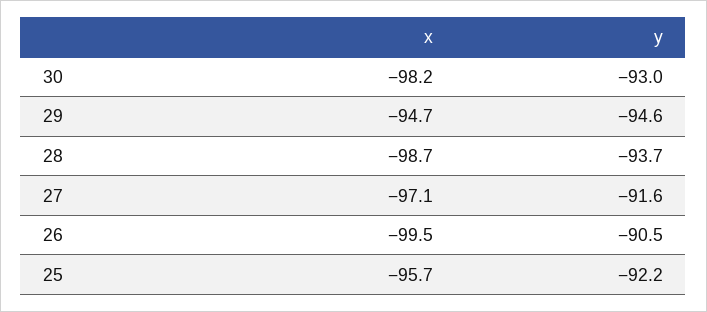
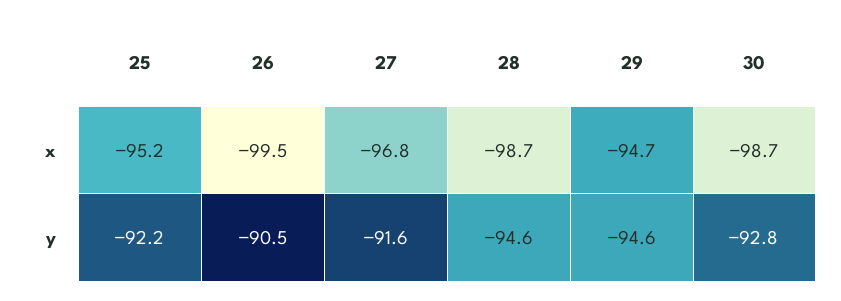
x, 30: -98.2 -> -98.7
y, 30: -93 -> -92.8
y, 28: -93.7 -> -94.6
x, 27: -97.1 -> -96.8
x, 25: -95.7 -> -95.2

